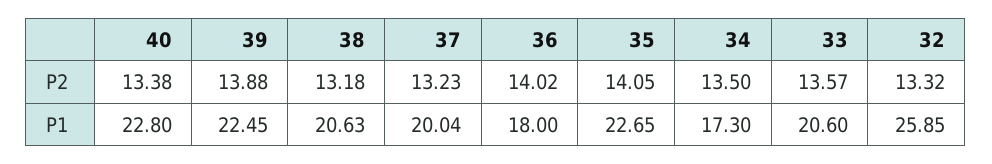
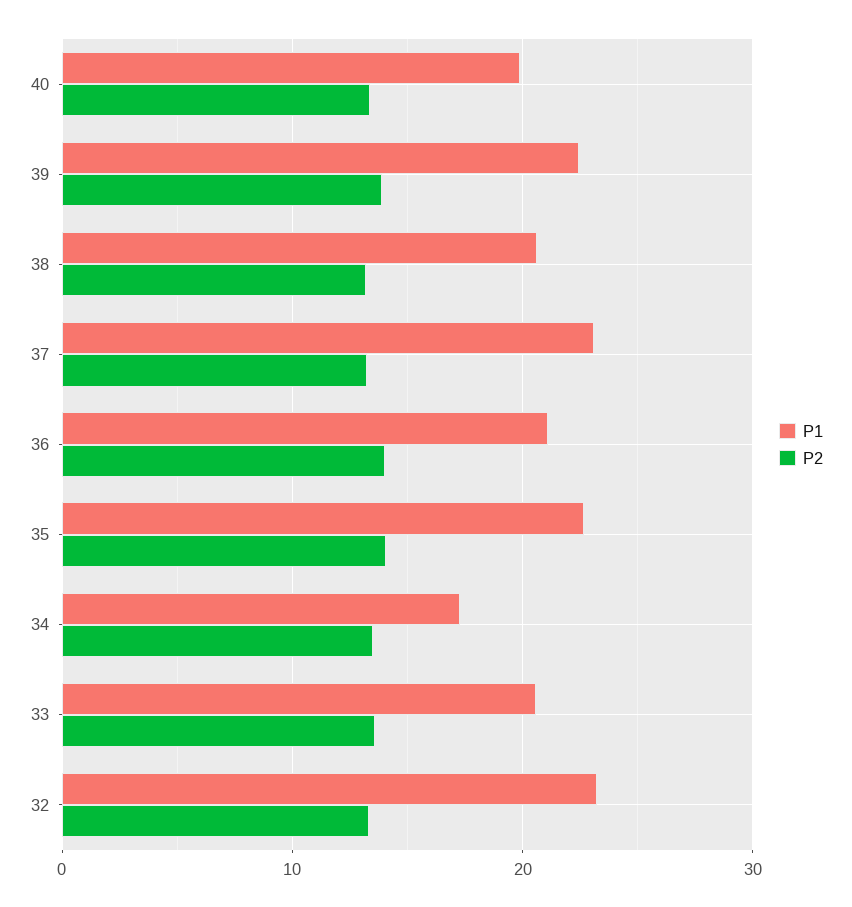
P1, 40: 22.8 -> 20
P1, 37: 20.04 -> 23
P1, 36: 18 -> 21
P1, 32: 25.85 -> 23

